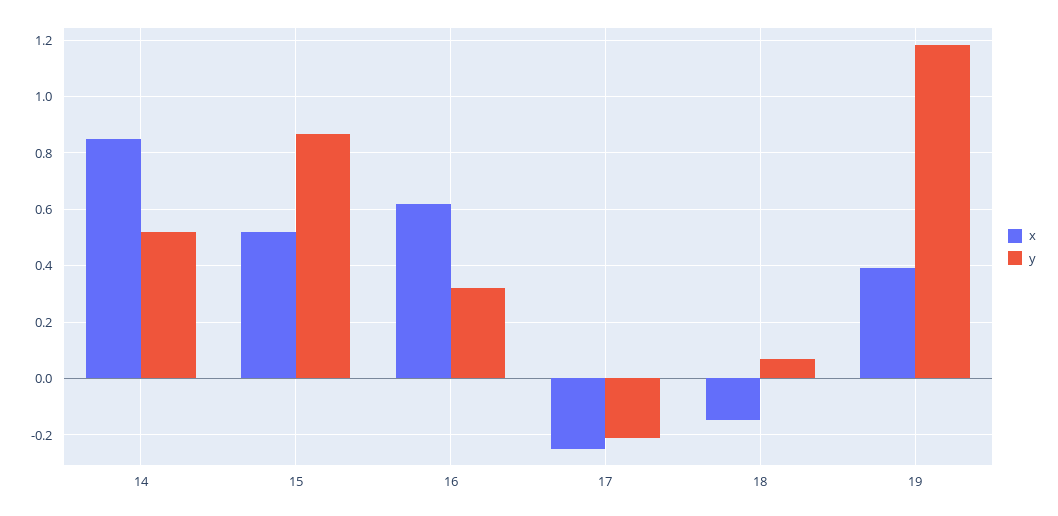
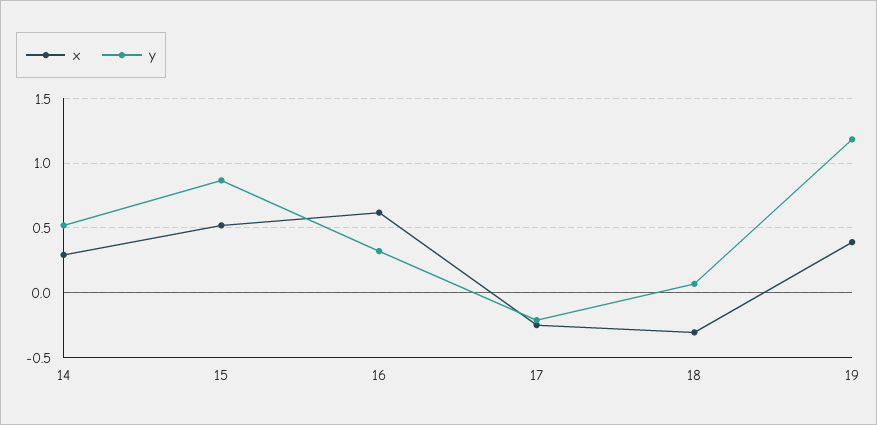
x, 14: 0.85 -> 0.3
x, 18: -0.15 -> -0.3

